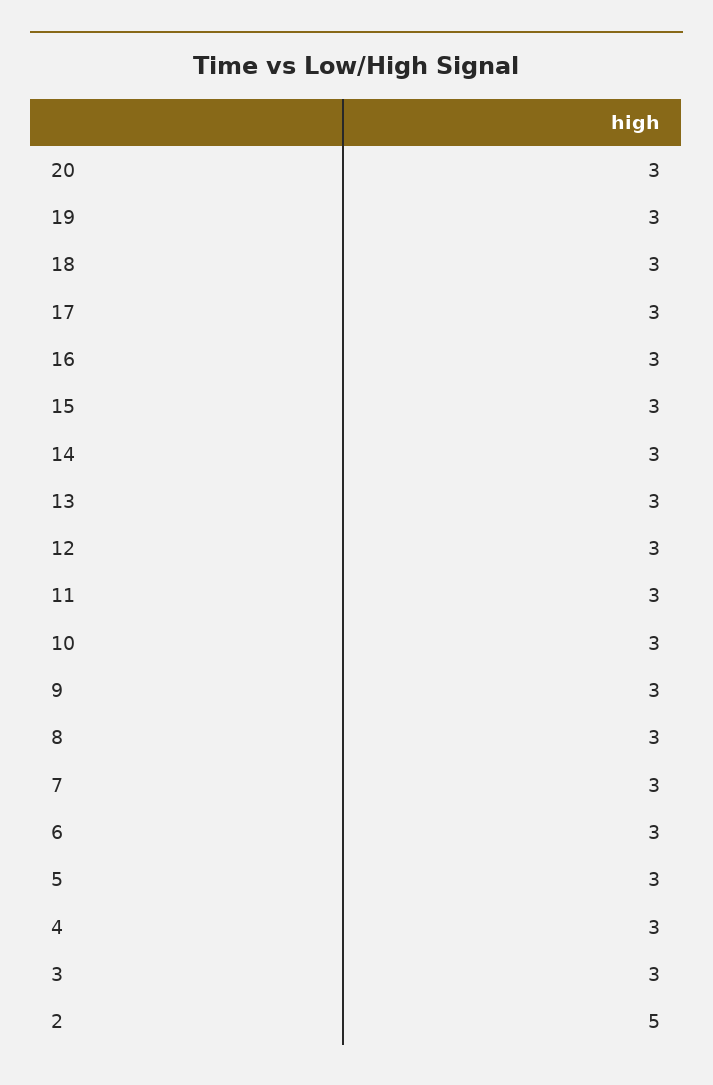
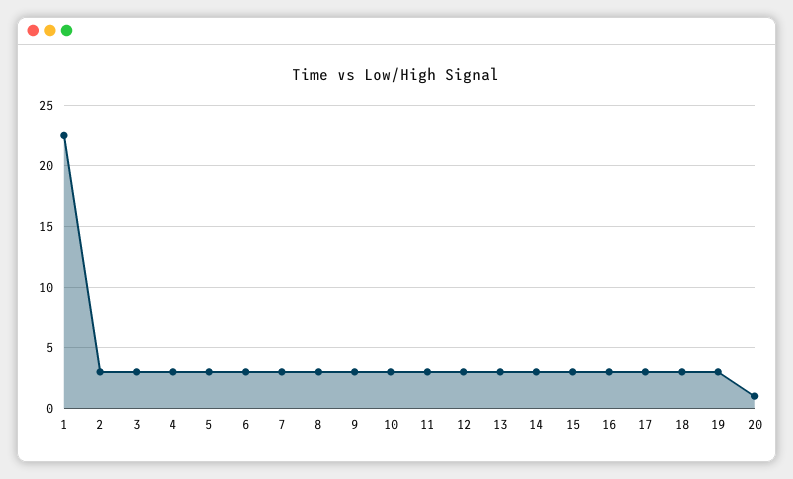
20: 3 -> 1
2: 5 -> 3
1: none -> 22.5

